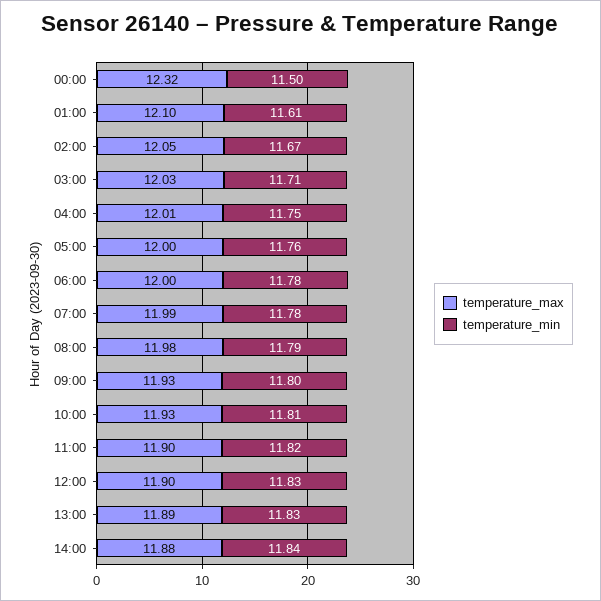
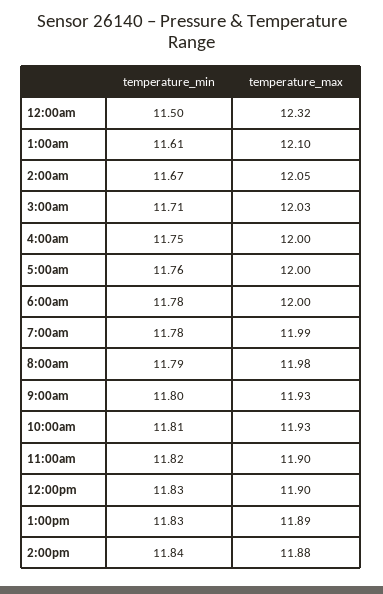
temperature_max, 04:00: 12.01 -> 12

